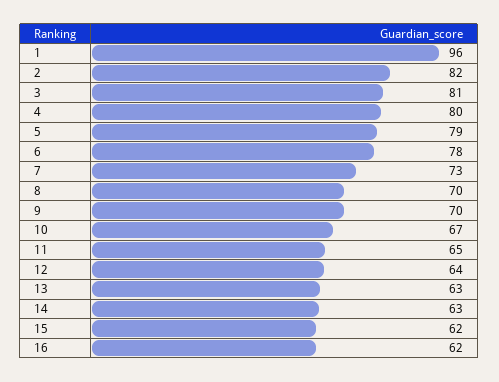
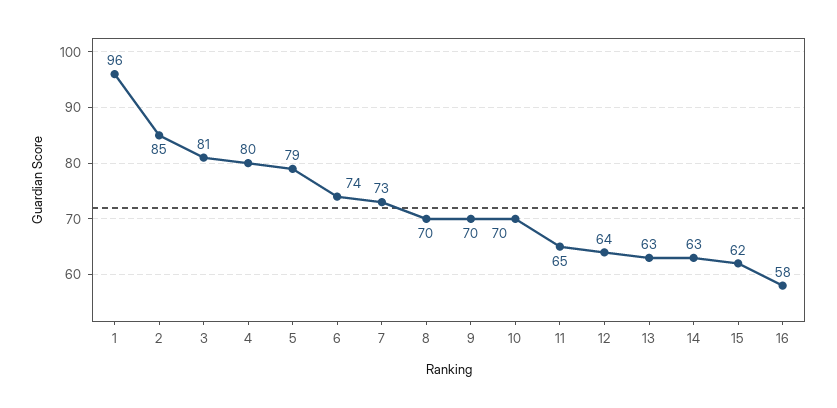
2: 82 -> 85
6: 78 -> 74
10: 67 -> 70
16: 62 -> 58

